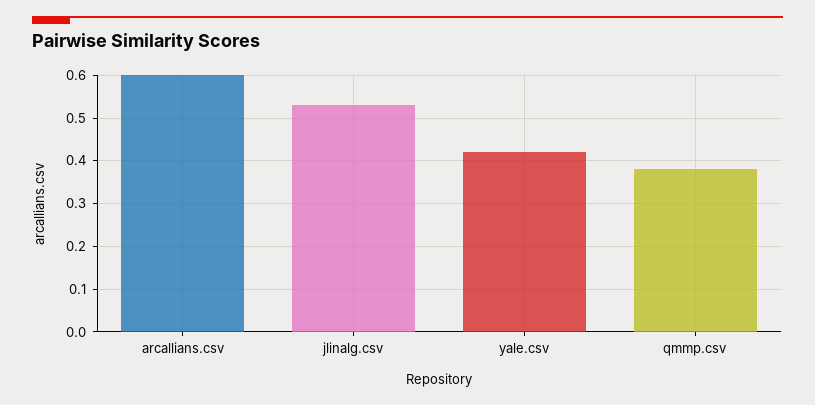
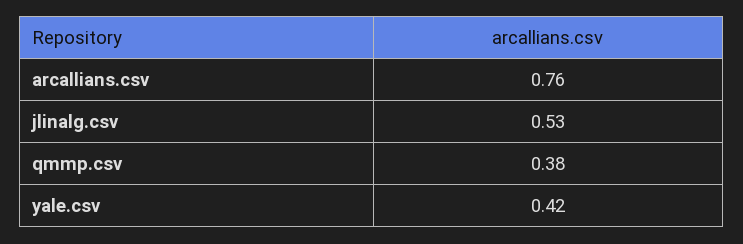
arcallians.csv: 0.6 -> 0.76

